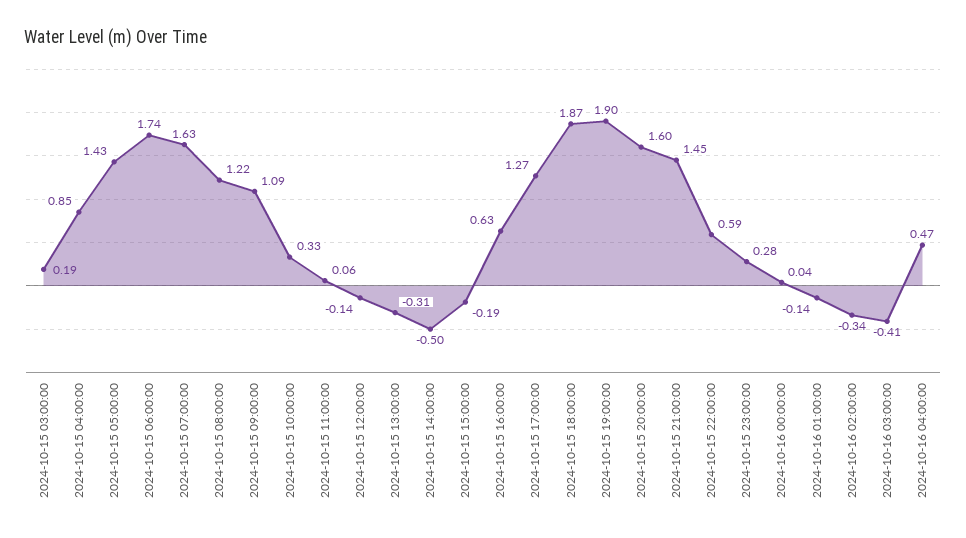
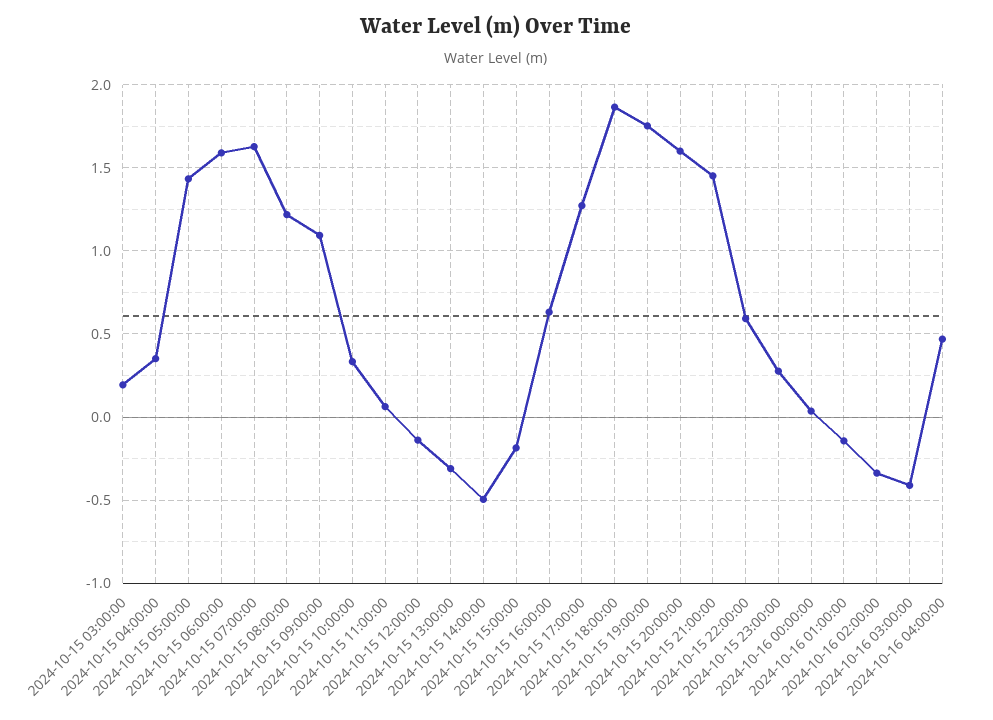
2024-10-15 04:00:00: 0.85 -> 0.35
2024-10-15 06:00:00: 1.74 -> 1.6
2024-10-15 19:00:00: 1.9 -> 1.75

